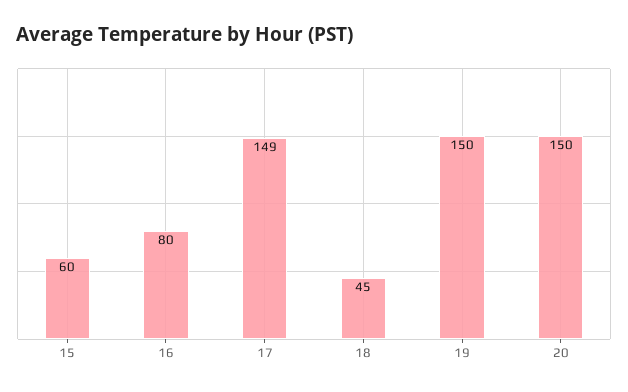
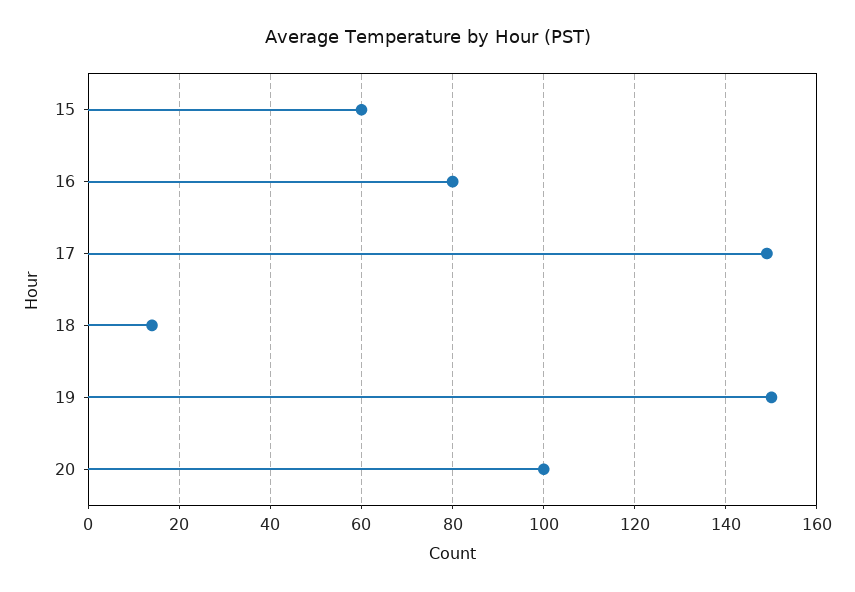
18: 45 -> 15
20: 150 -> 100

